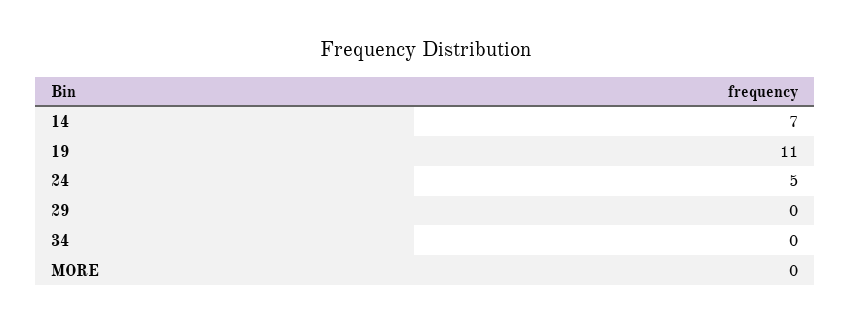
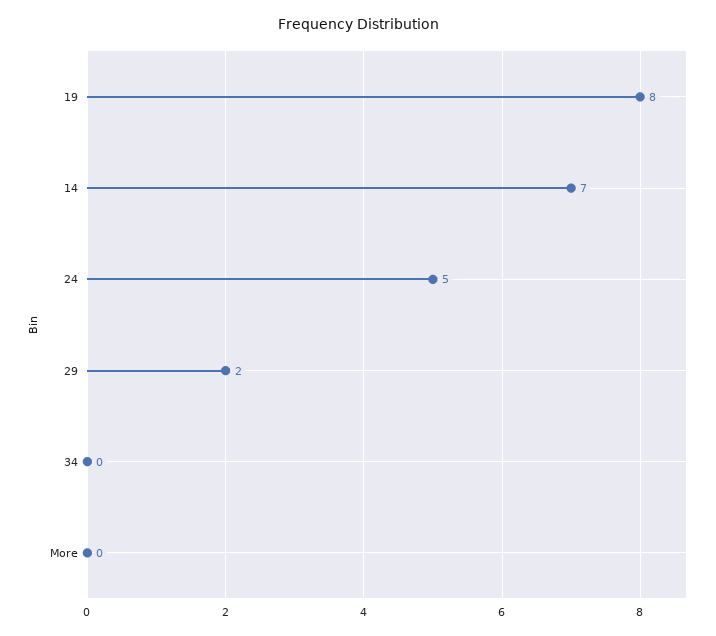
19: 11 -> 8
29: 0 -> 2

